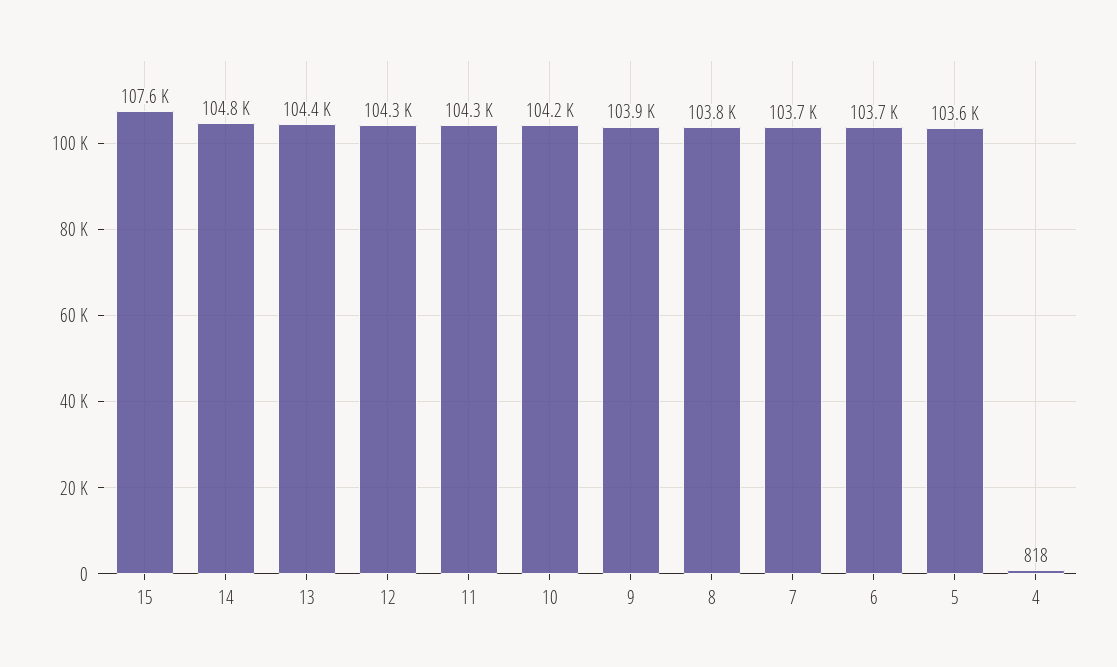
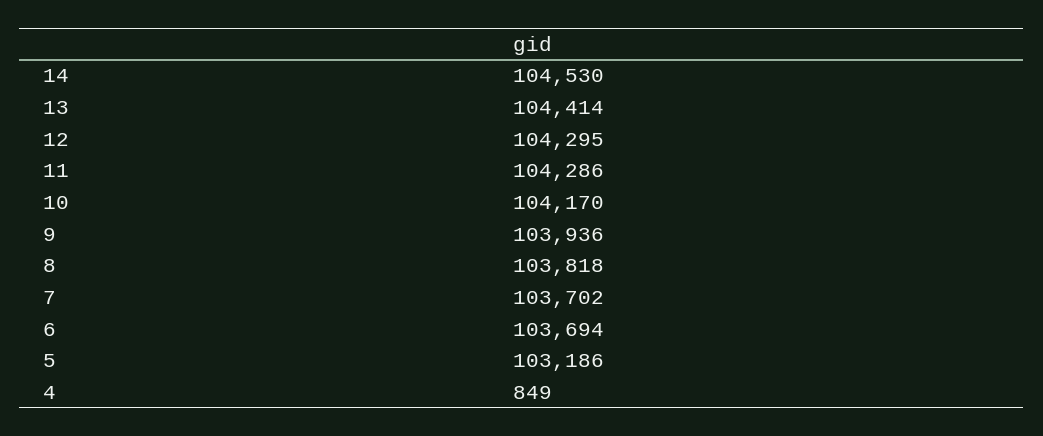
15: 107600 -> none
14: 104800 -> 104530
5: 103600 -> 103186
4: 818 -> 849

